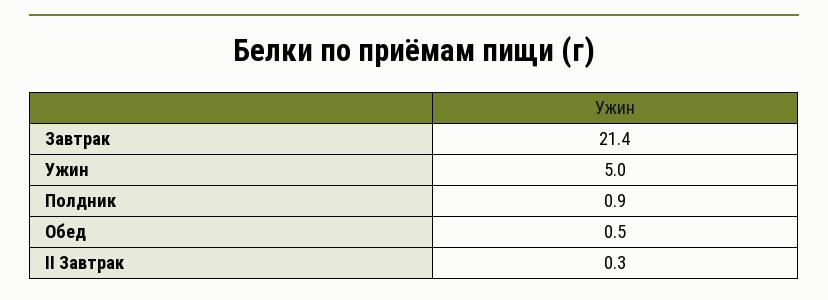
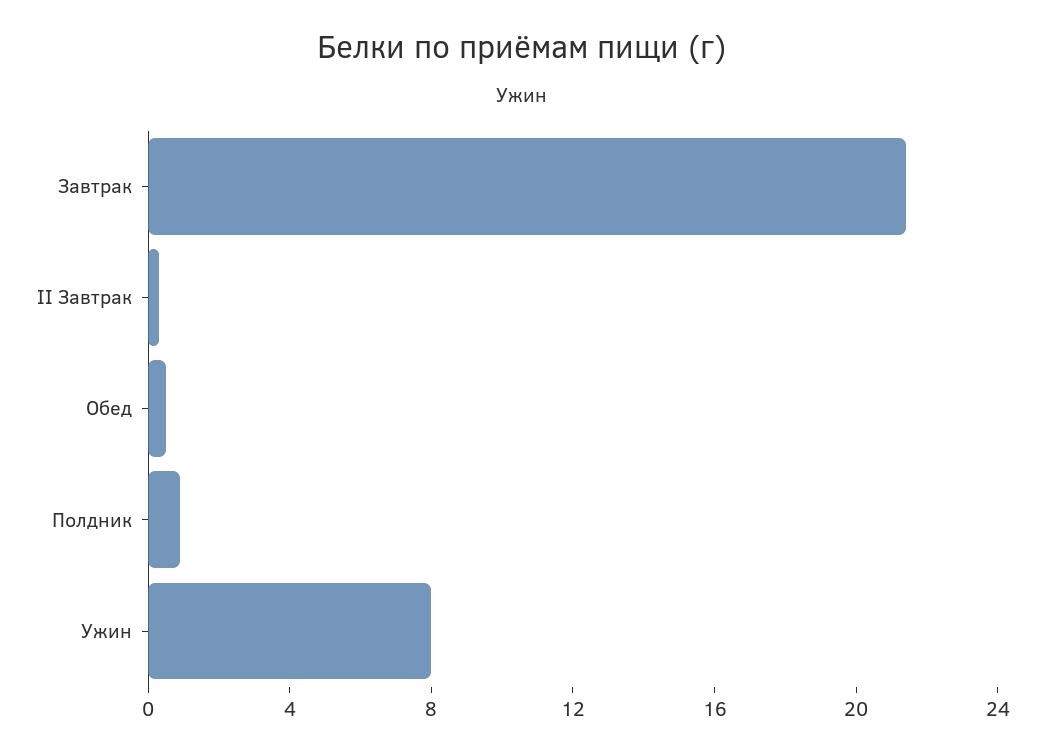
Ужин: 5 -> 8

